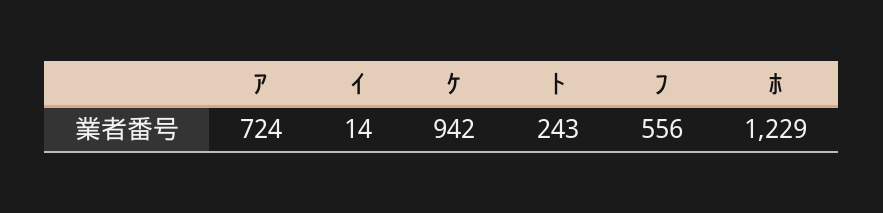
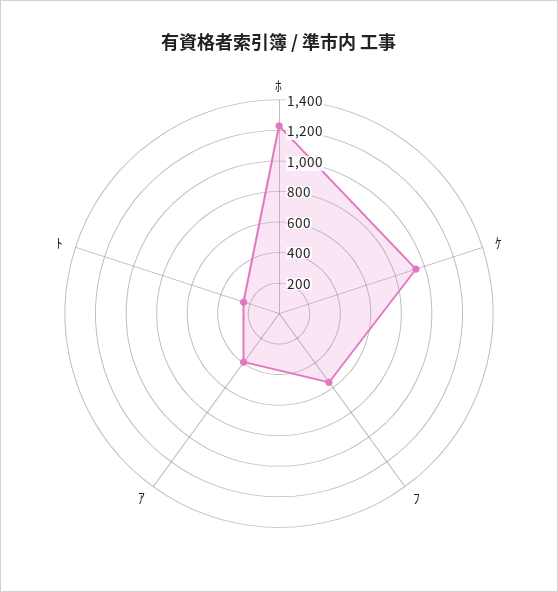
ｱ: 724 -> 400
ｲ: 14 -> none

